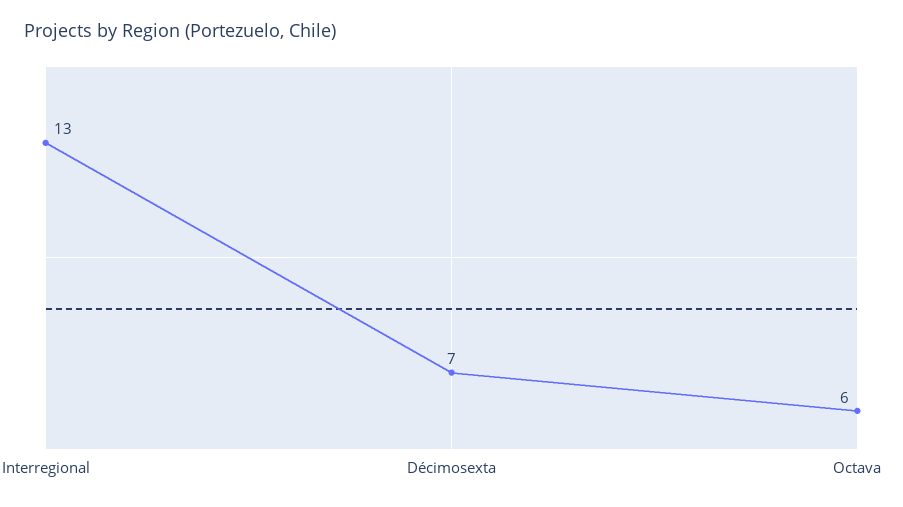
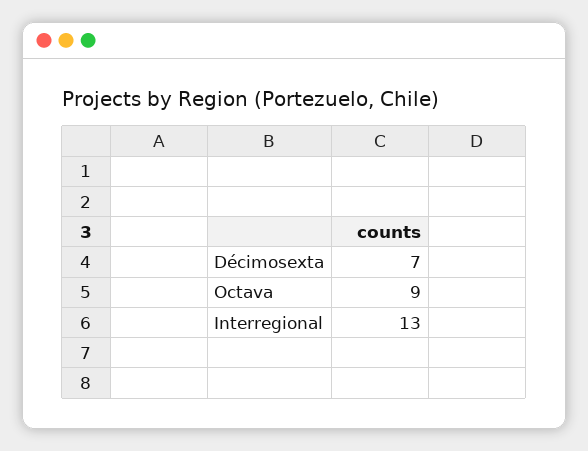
Octava: 6 -> 9

